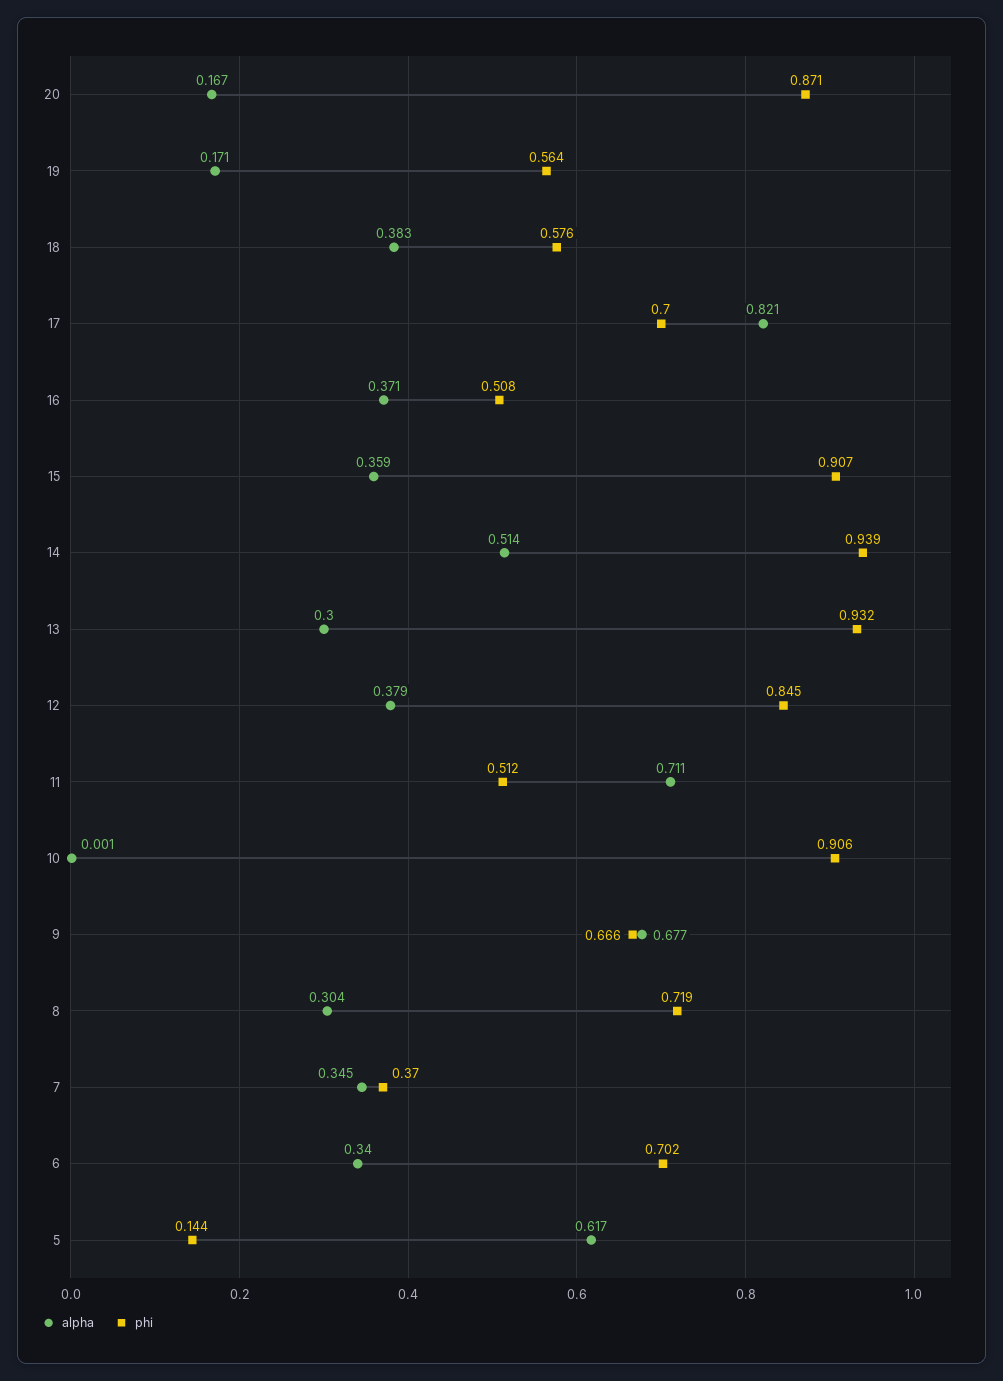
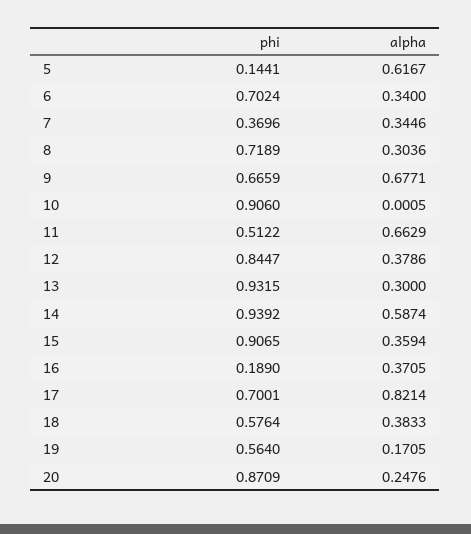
alpha, 20: 0.167 -> 0.2476
phi, 16: 0.508 -> 0.189
alpha, 14: 0.514 -> 0.5874
alpha, 11: 0.711 -> 0.6629

